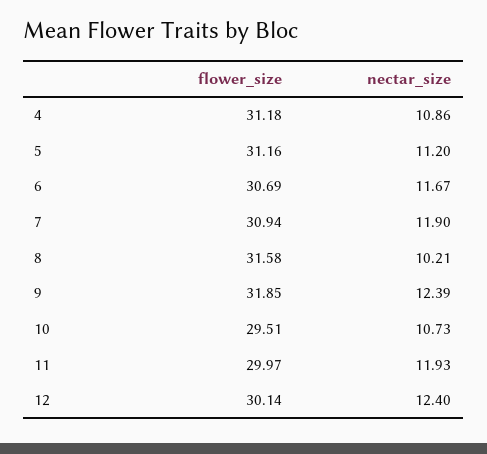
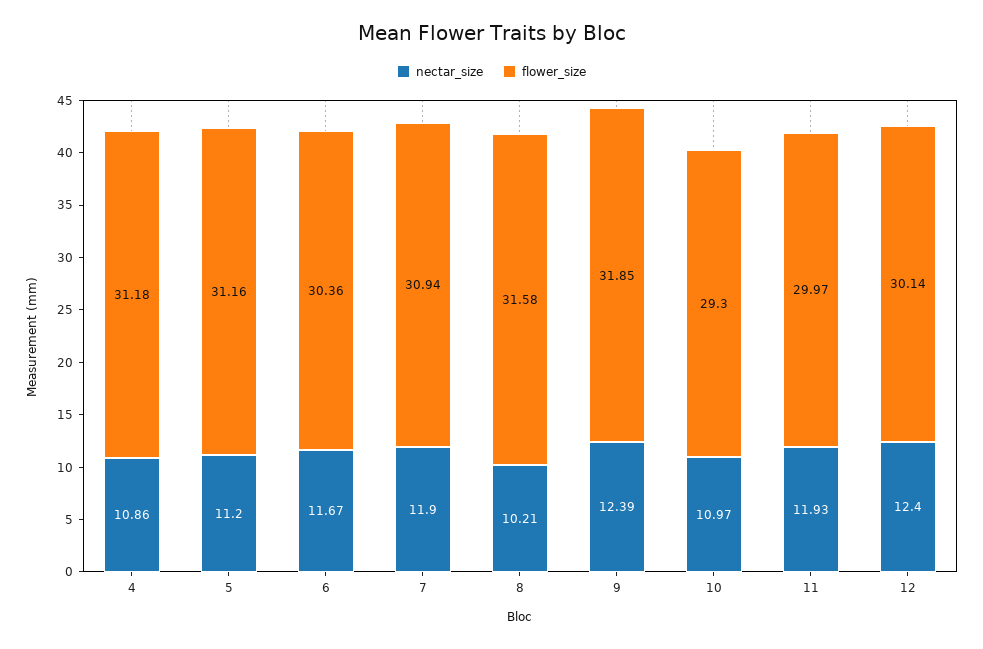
flower_size, 6: 30.69 -> 30.36
flower_size, 10: 29.51 -> 29.3
nectar_size, 10: 10.73 -> 10.97

